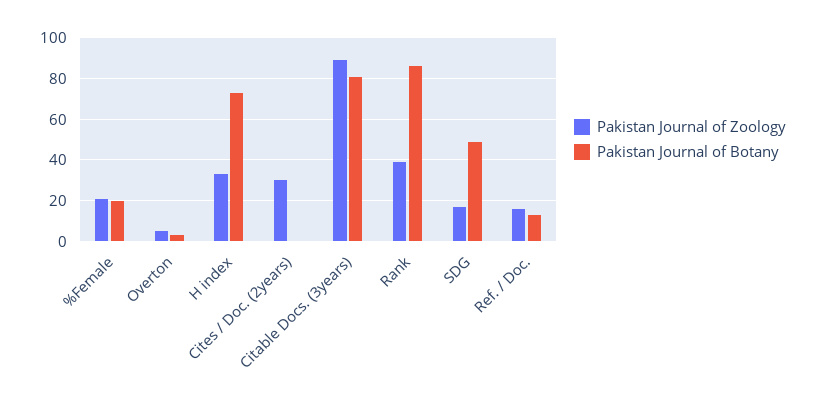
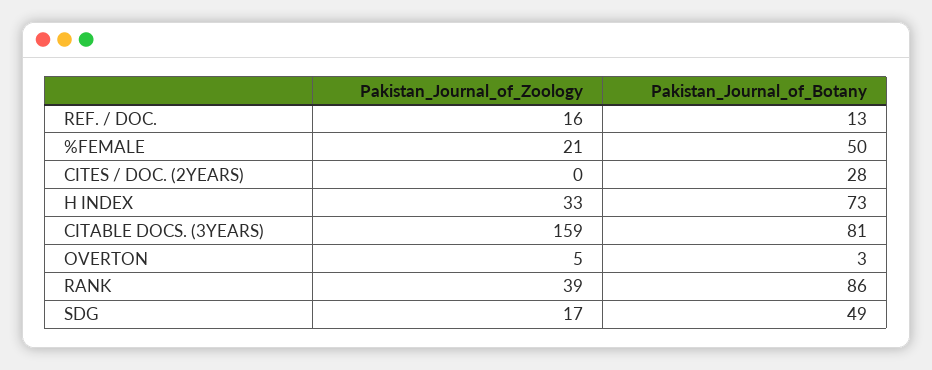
Pakistan Journal of Botany, %Female: 20 -> 50
Pakistan Journal of Zoology, Cites / Doc. (2years): 30 -> 0
Pakistan Journal of Botany, Cites / Doc. (2years): 0 -> 28
Pakistan Journal of Zoology, Citable Docs. (3years): 90 -> 159

